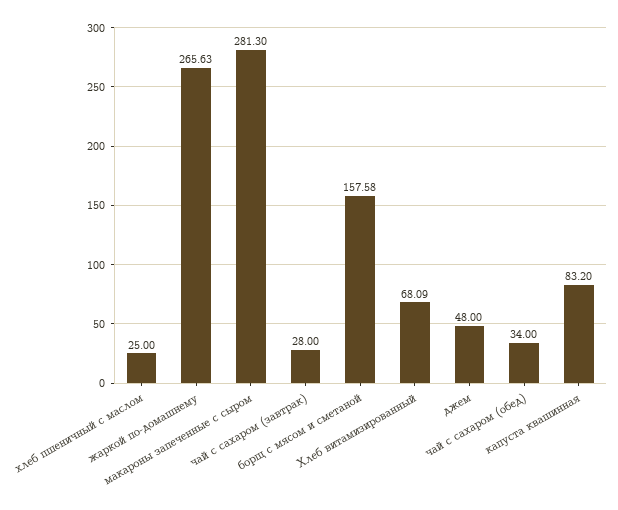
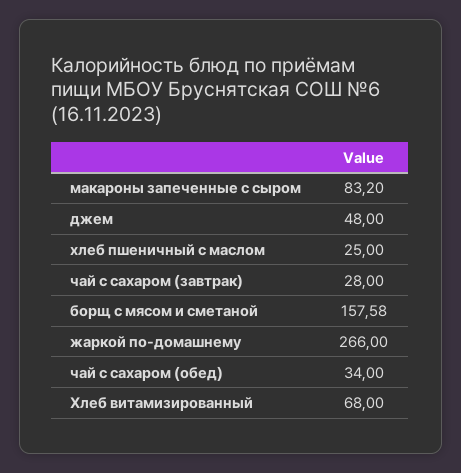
жаркой по-домашнему: 265.63 -> 266
макароны запеченные с сыром: 281.3 -> 83.2
Хлеб витамизированный: 68.09 -> 68
капуста квашинная: 83.2 -> none

